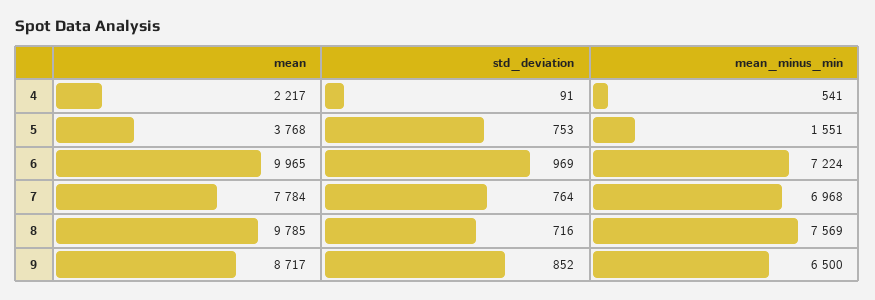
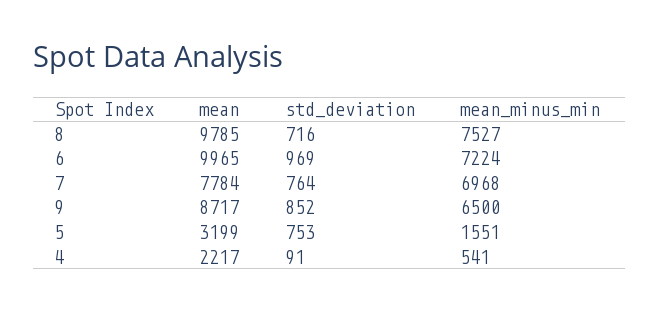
mean, 5: 3768 -> 3199
mean_minus_min, 8: 7569 -> 7527

